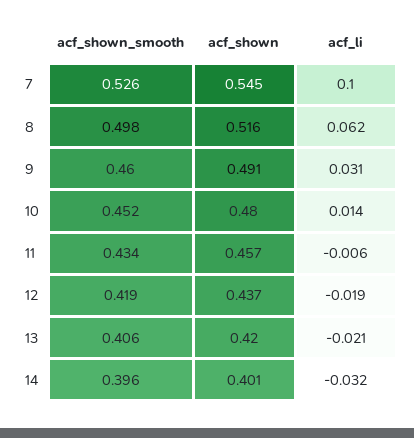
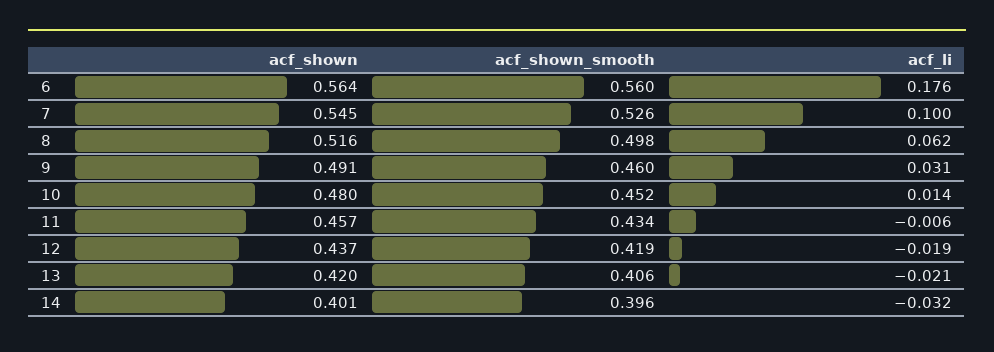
acf_shown, 6: none -> 0.564
acf_shown_smooth, 6: none -> 0.56
acf_li, 6: none -> 0.176

